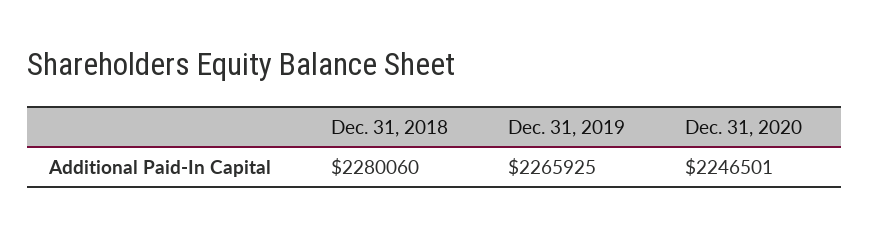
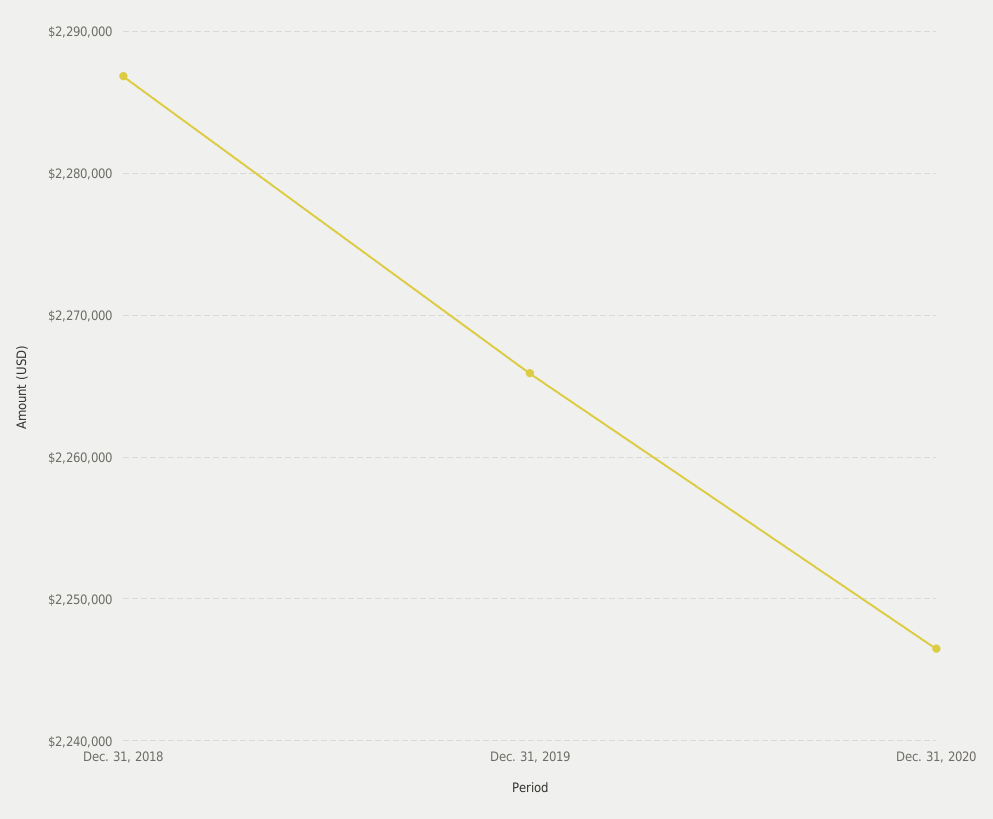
Dec. 31, 2018: 2280060 -> 2287000

